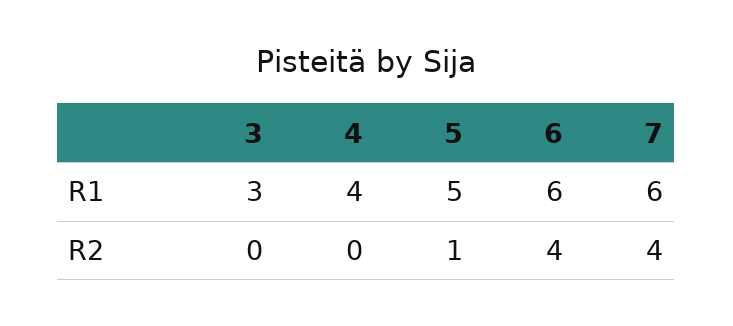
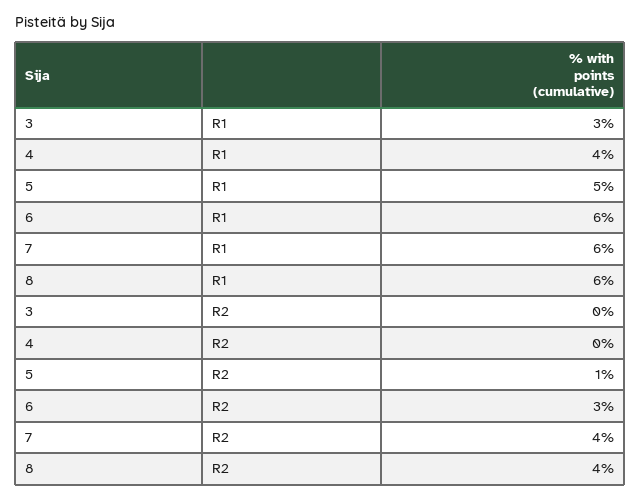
6, R2: 4 -> 3
8, R1: none -> 6
8, R2: none -> 4

